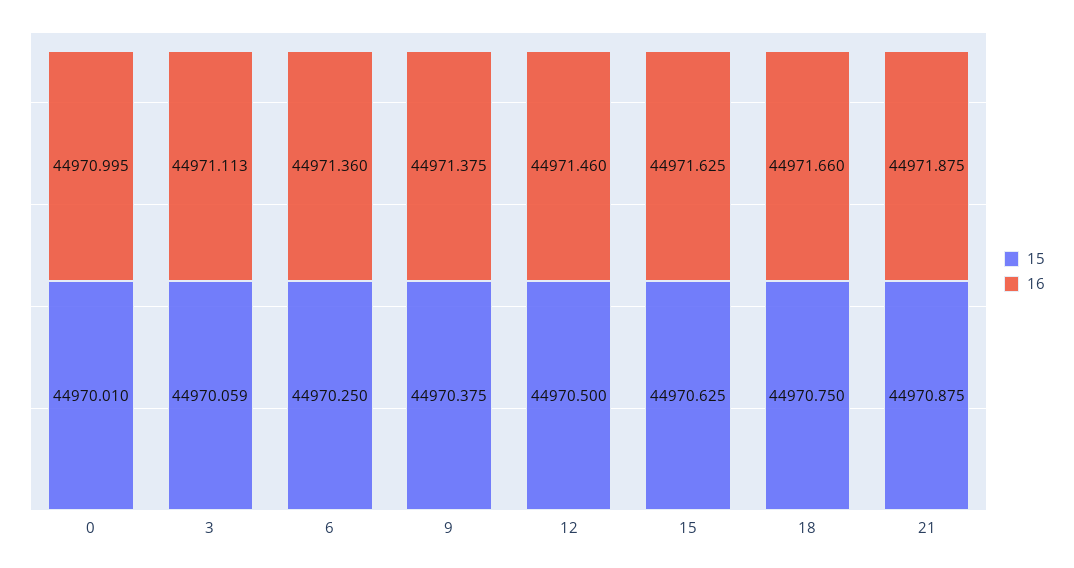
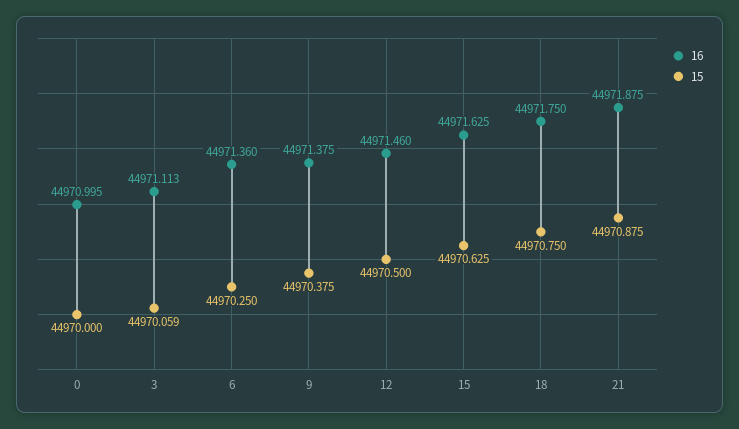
15, 0: 44970.01 -> 44970
16, 18: 44971.66 -> 44971.75

